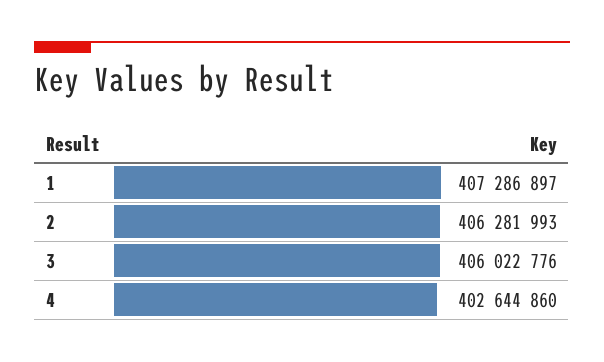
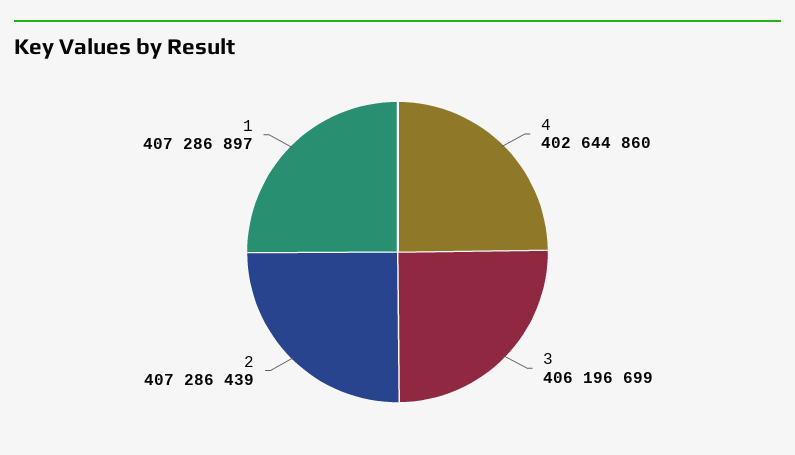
2: 406281993 -> 407286439
3: 406022776 -> 406196699

